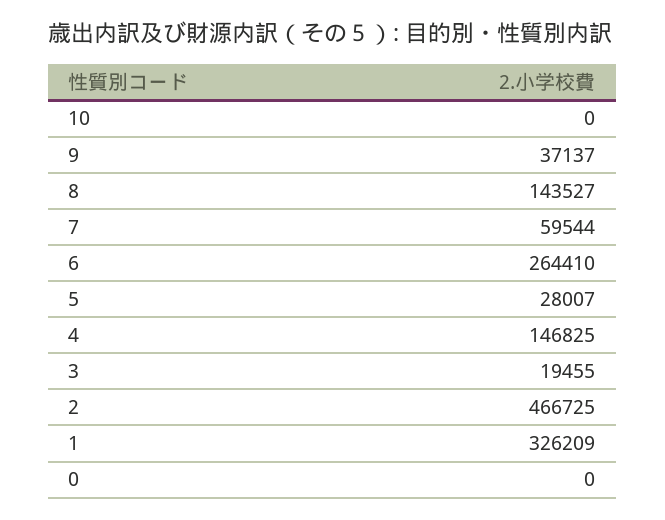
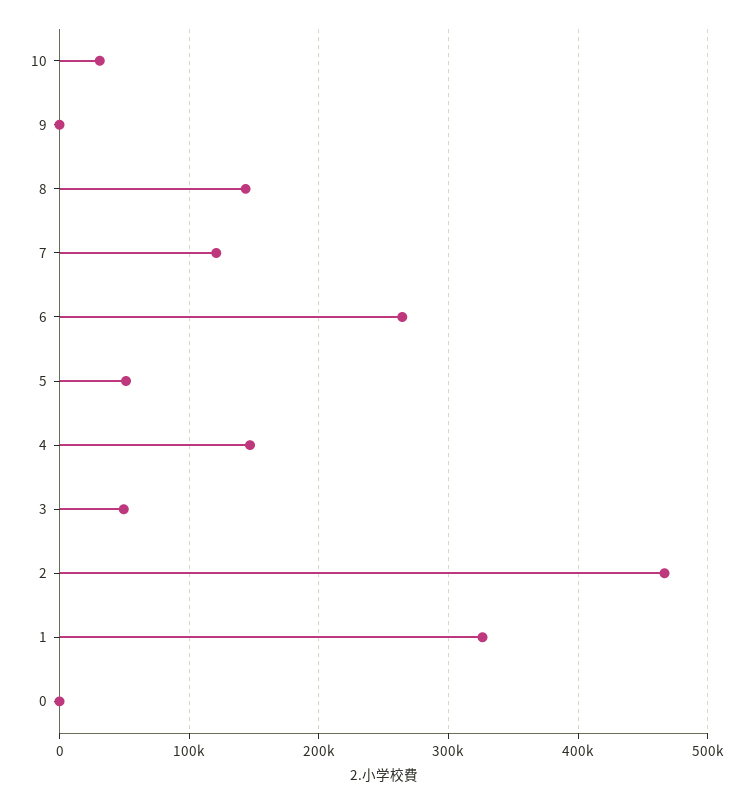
10: 0 -> 30000
9: 37137 -> 0
7: 59544 -> 120000
5: 28007 -> 50000
3: 19455 -> 50000

